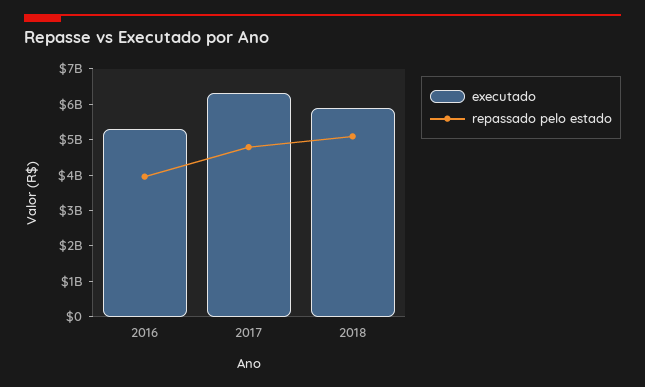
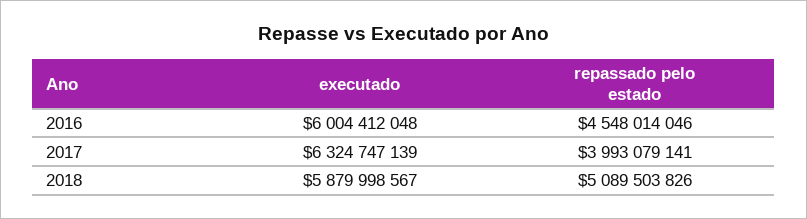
executado, 2016: 5250000000 -> 6004412048
repassado pelo estado, 2016: 4000000000 -> 4548014046
repassado pelo estado, 2017: 4750000000 -> 3993079141

